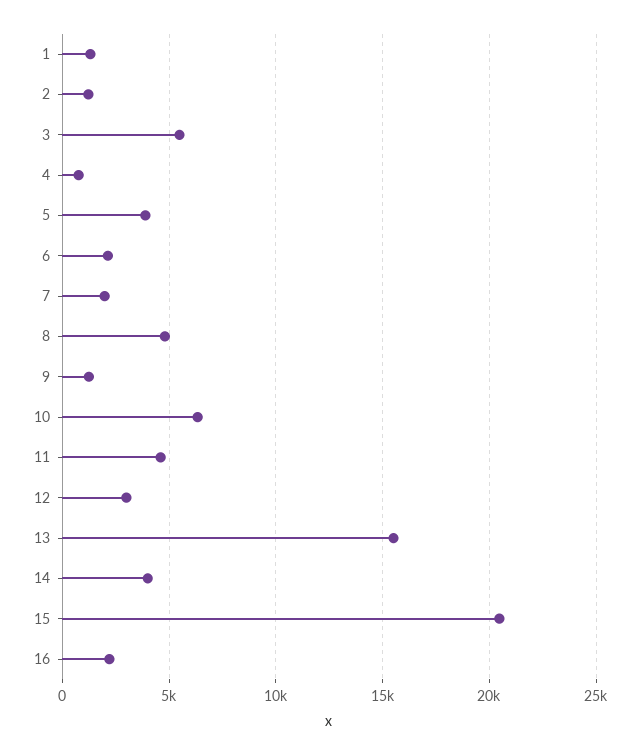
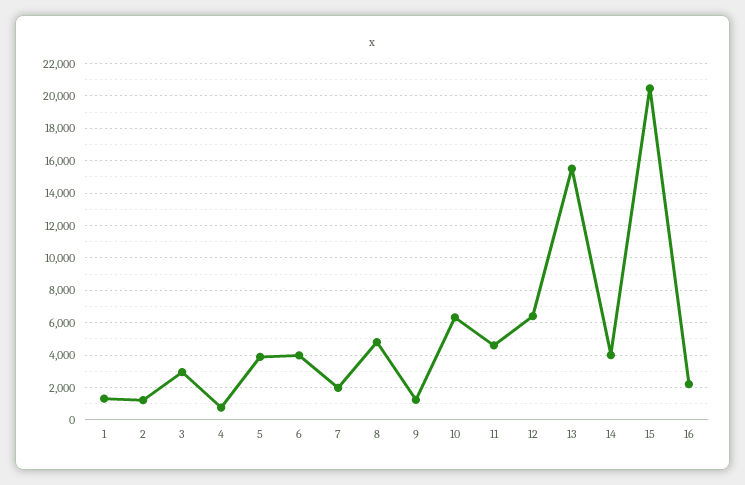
3: 5500 -> 3000
6: 2000 -> 4000
12: 3000 -> 6500

